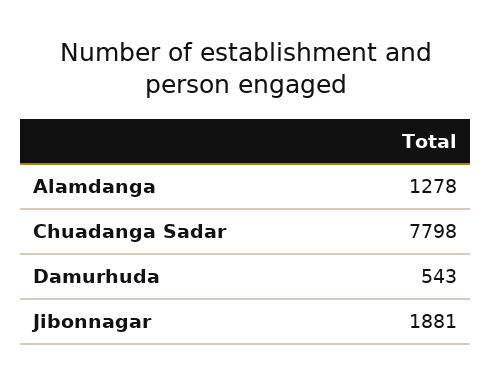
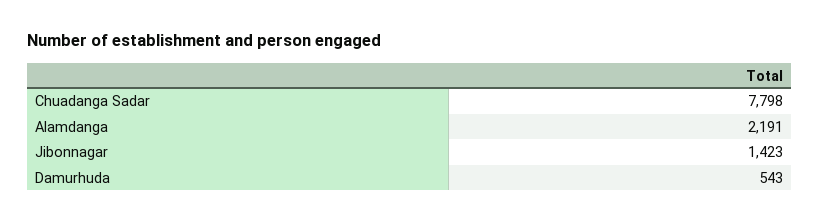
Alamdanga: 1278 -> 2191
Jibonnagar: 1881 -> 1423

